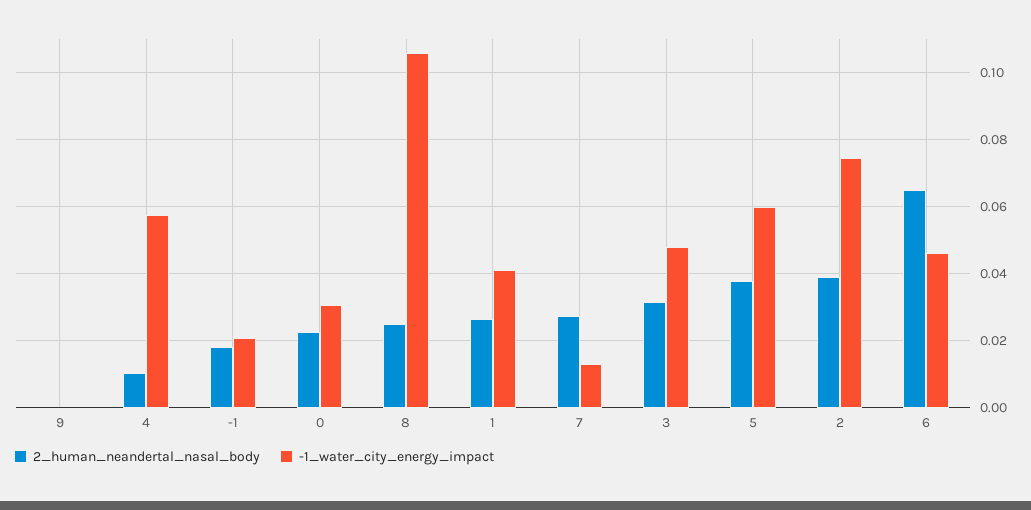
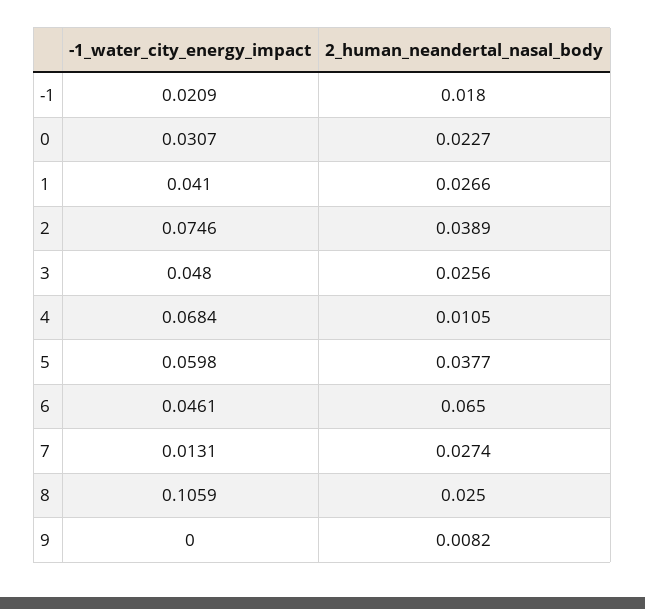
2_human_neandertal_nasal_body, 9: 0 -> 0.0082
-1_water_city_energy_impact, 4: 0.058 -> 0.0684
2_human_neandertal_nasal_body, 3: 0.032 -> 0.0256

